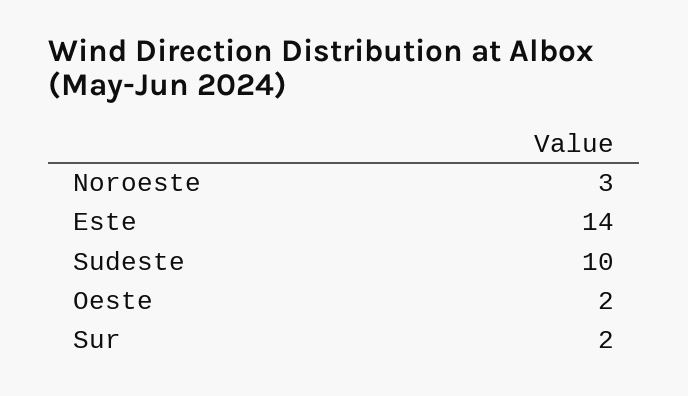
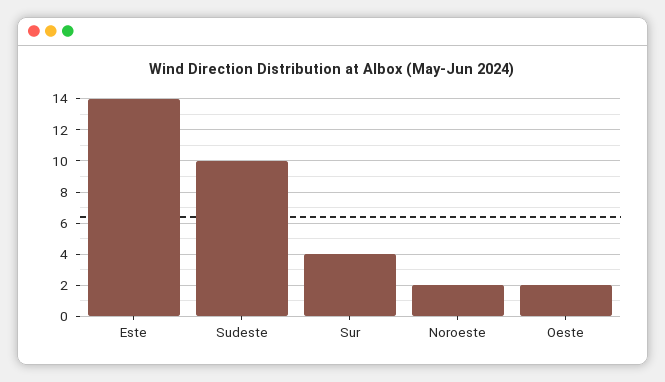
Noroeste: 3 -> 2
Sur: 2 -> 4

